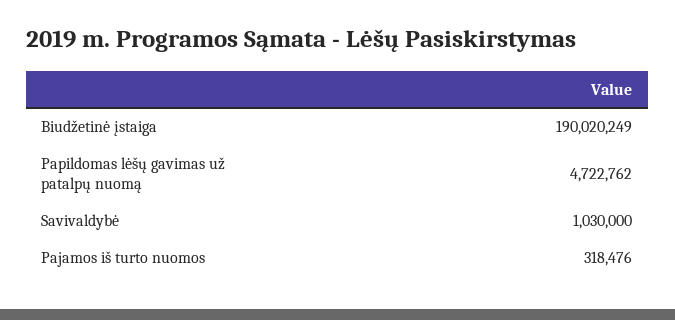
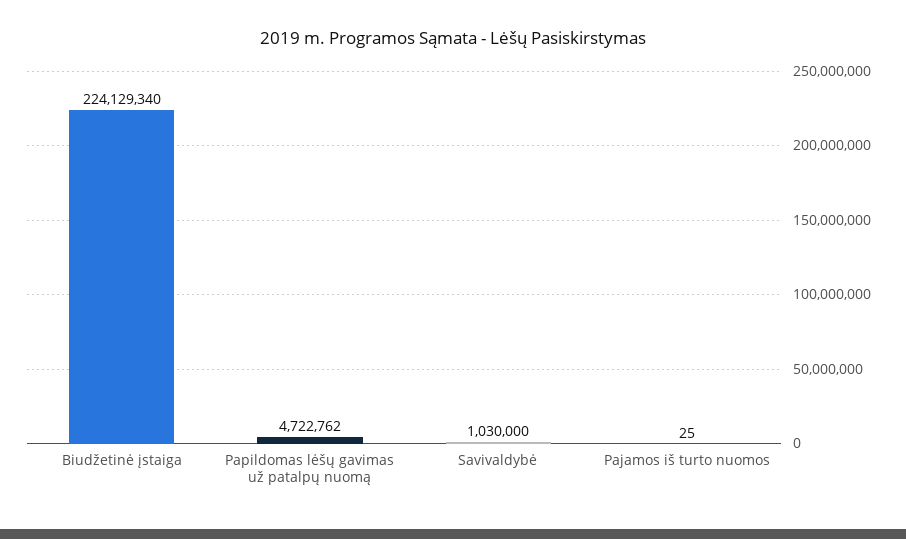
Biudžetinė įstaiga: 190020249 -> 224129340
Pajamos iš turto nuomos: 318476 -> 25

